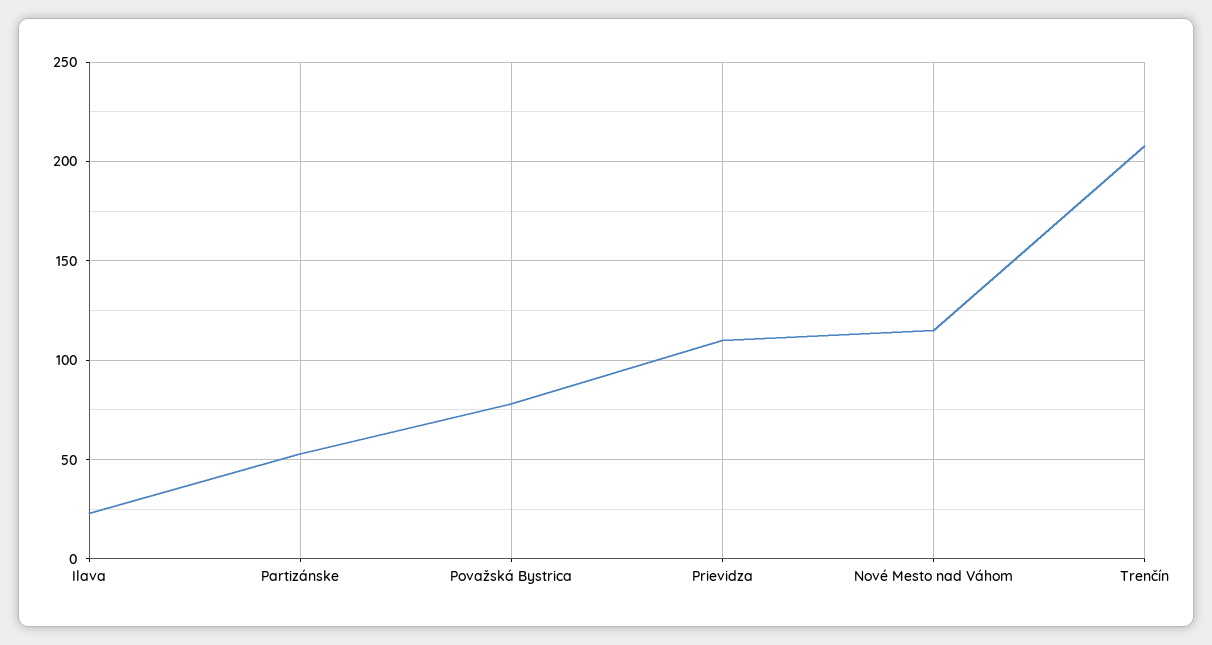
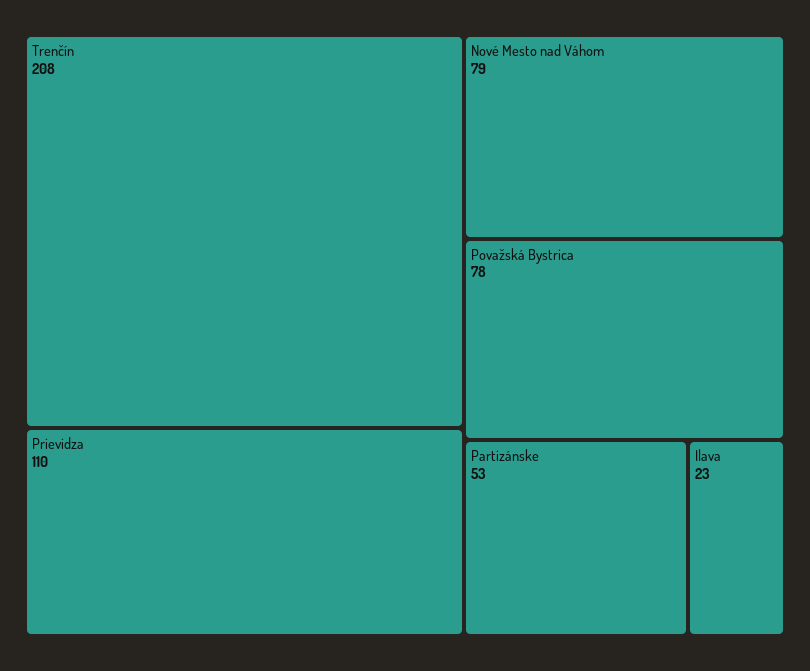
Nové Mesto nad Váhom: 115 -> 79

